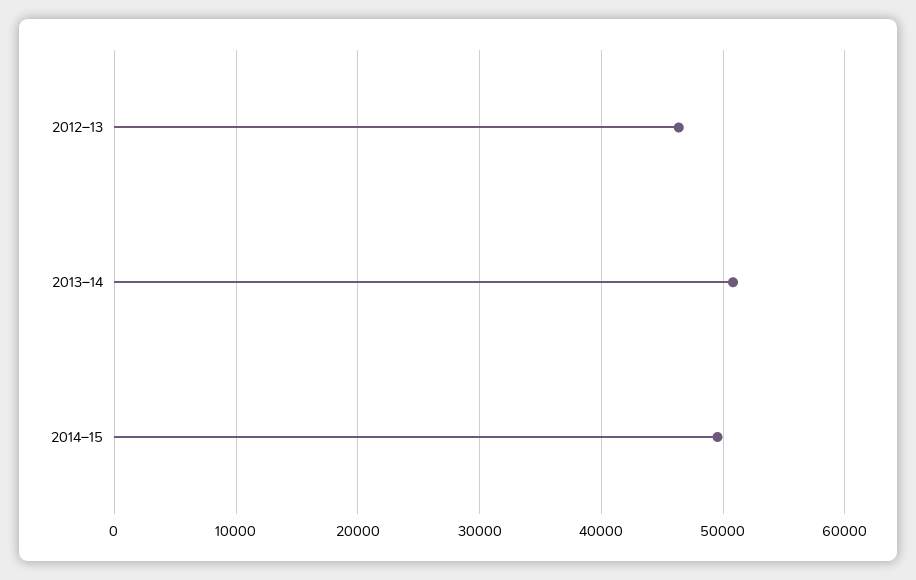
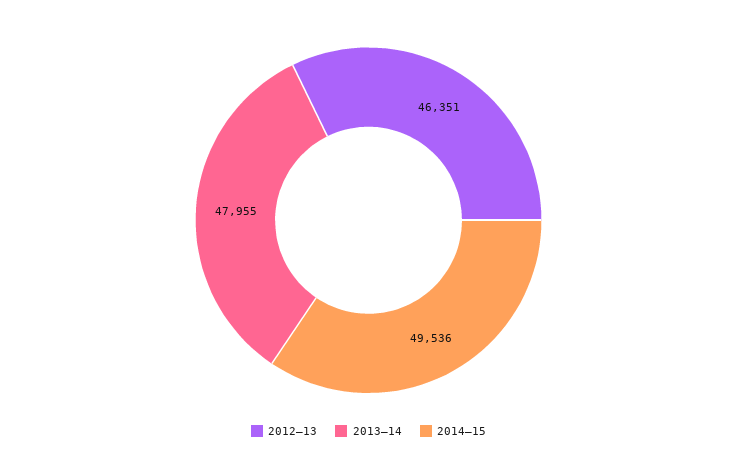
2013–14: 51000 -> 47955

